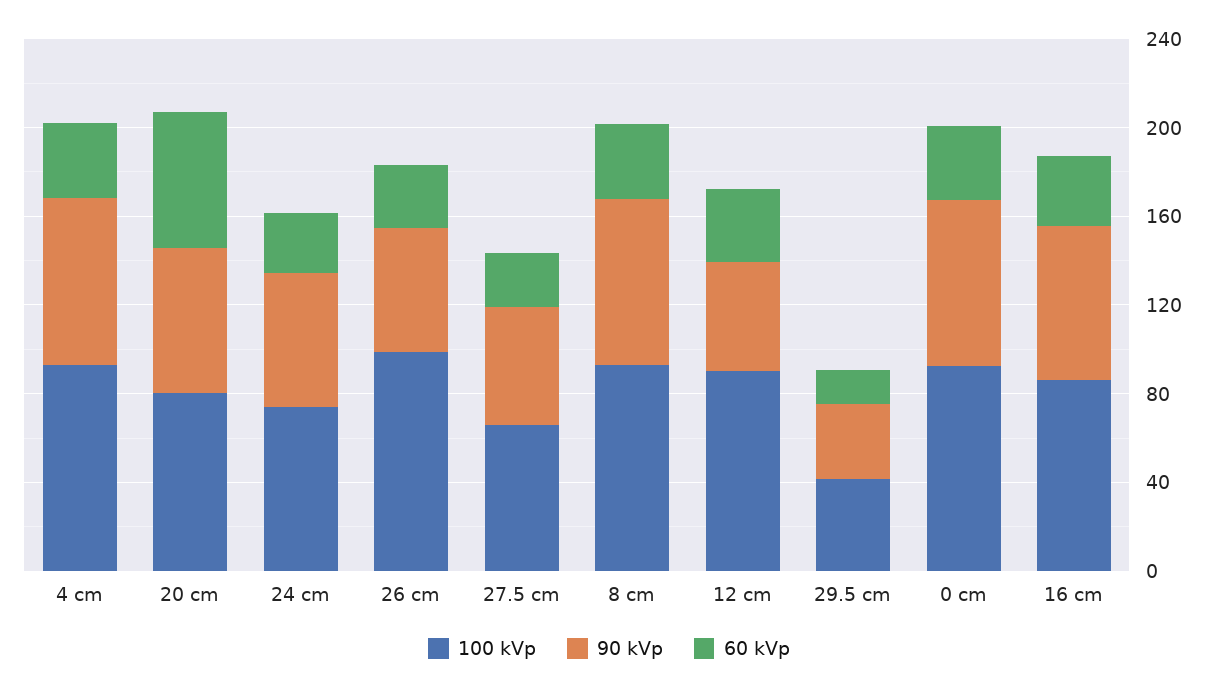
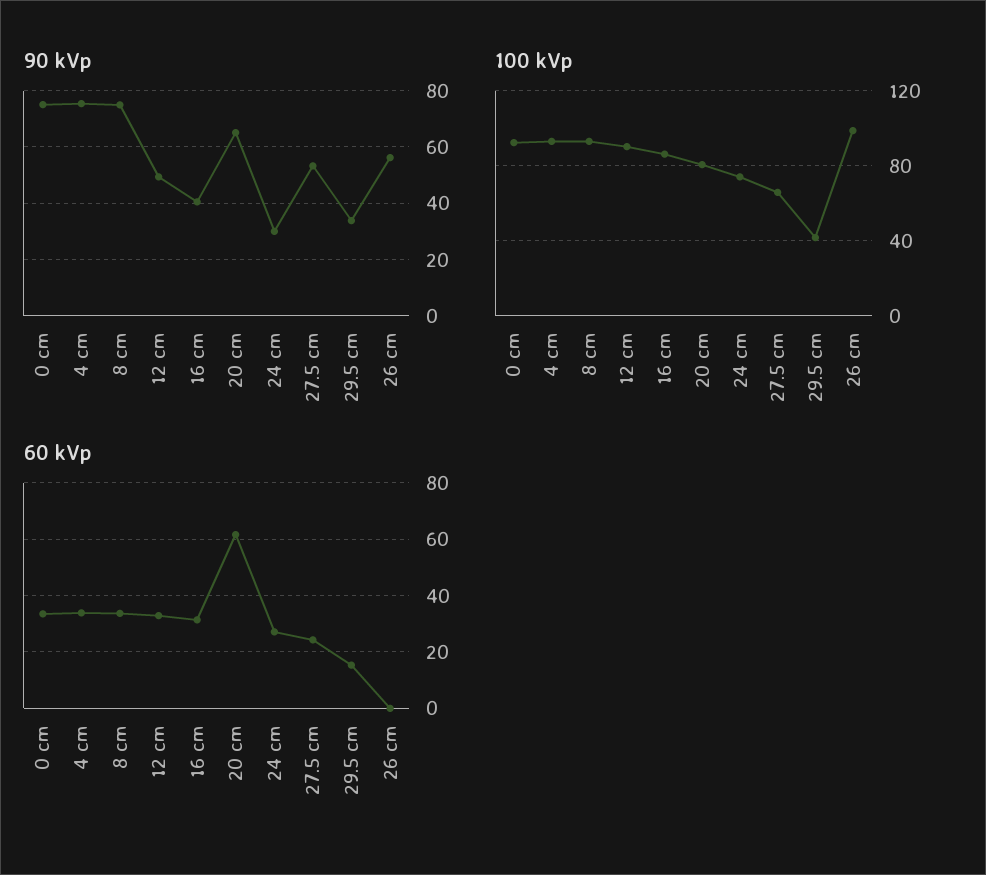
90 kVp, 24 cm: 60 -> 30
60 kVp, 26 cm: 30 -> 0
90 kVp, 16 cm: 70 -> 40

